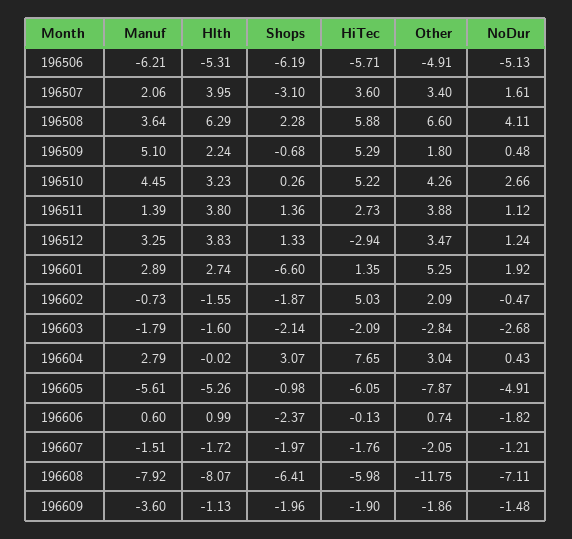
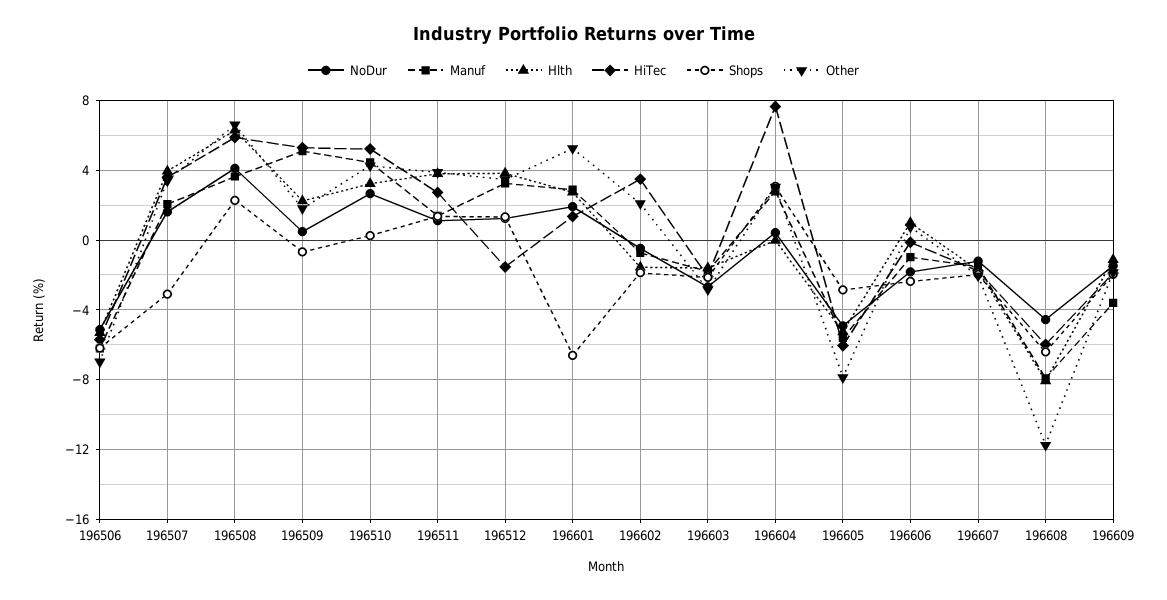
Other, 196506: -4.91 -> -7
HiTec, 196512: -2.94 -> -1.5
HiTec, 196602: 5.03 -> 3.5
Shops, 196605: -0.98 -> -3
Manuf, 196606: 0.6 -> -1
NoDur, 196608: -7.11 -> -4.5

